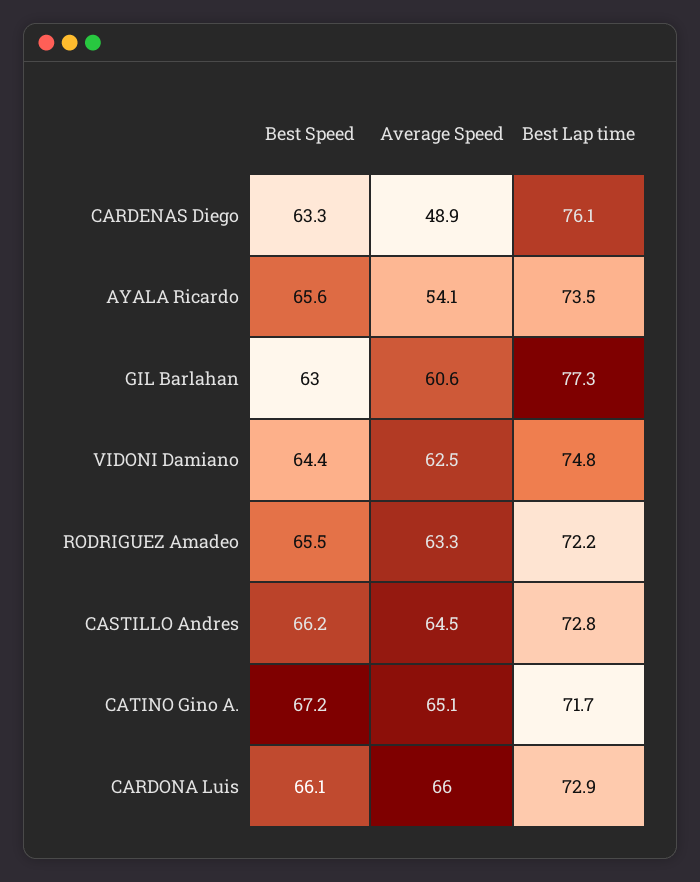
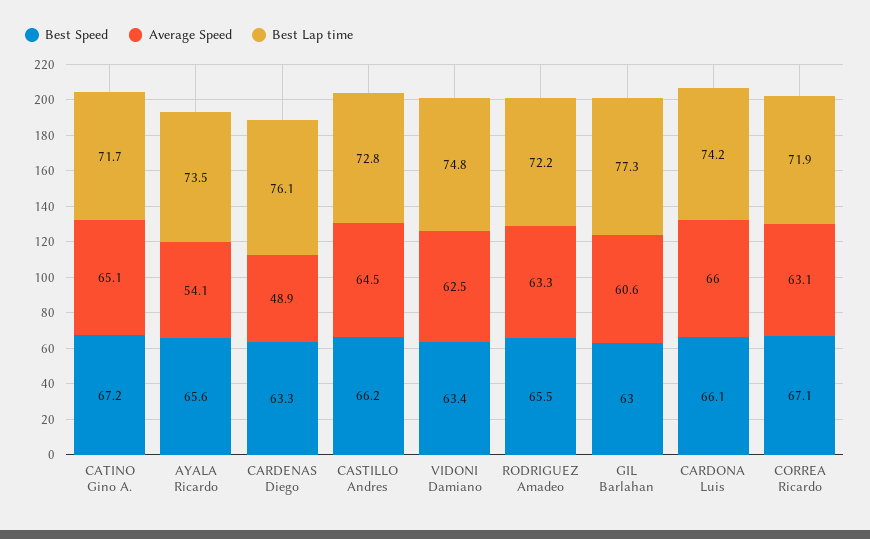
Best Speed, VIDONI Damiano: 64.4 -> 63.4
Best Lap time, CARDONA Luis: 72.9 -> 74.2
Best Speed, CORREA Ricardo: none -> 67.1
Average Speed, CORREA Ricardo: none -> 63.1
Best Lap time, CORREA Ricardo: none -> 71.9

